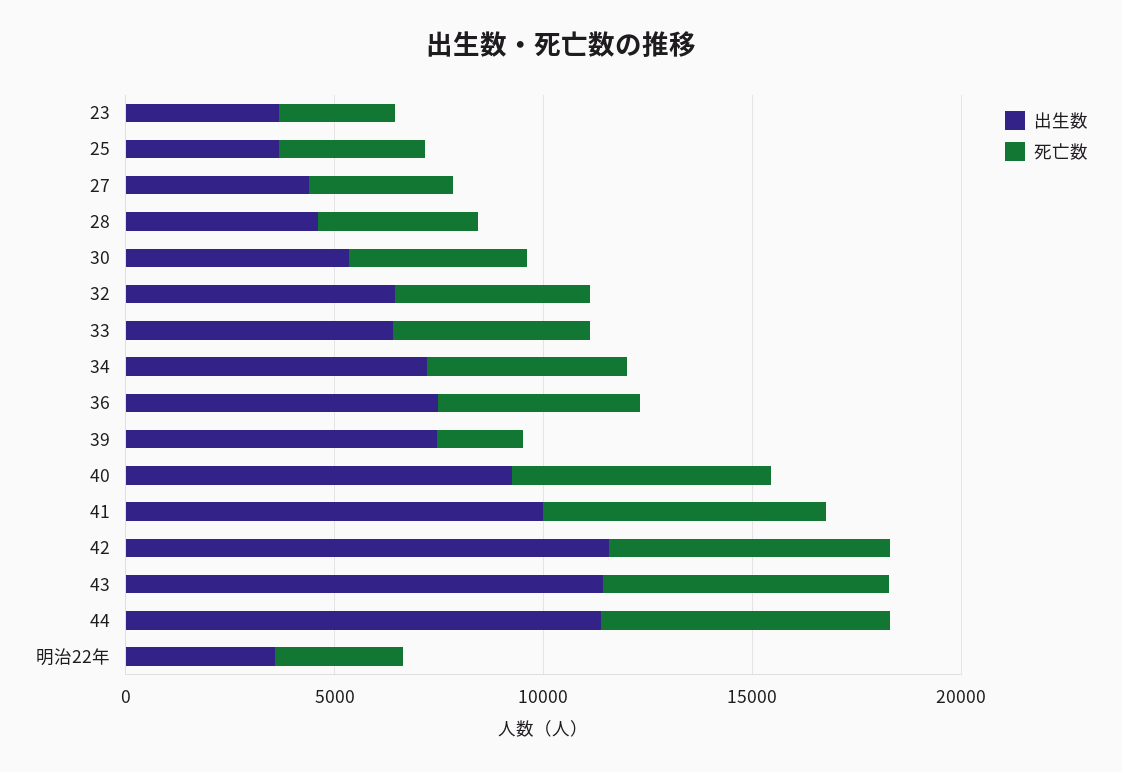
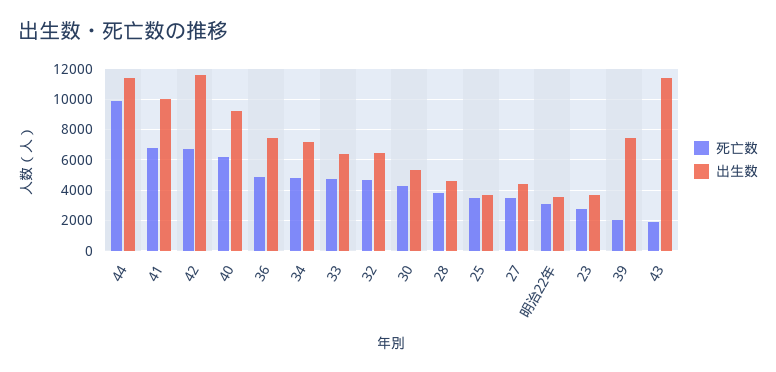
死亡数, 43: 7000 -> 2000
死亡数, 44: 7000 -> 10000

